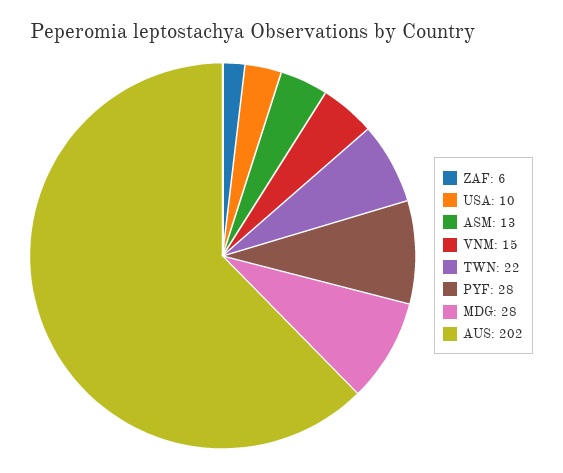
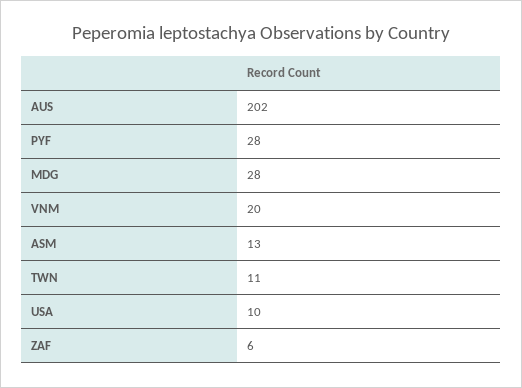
VNM: 15 -> 20
TWN: 22 -> 11

